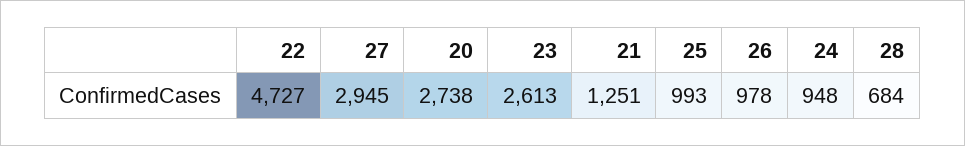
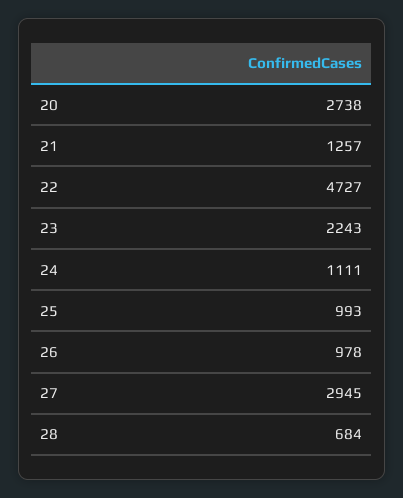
23: 2613 -> 2243
21: 1251 -> 1257
24: 948 -> 1111

